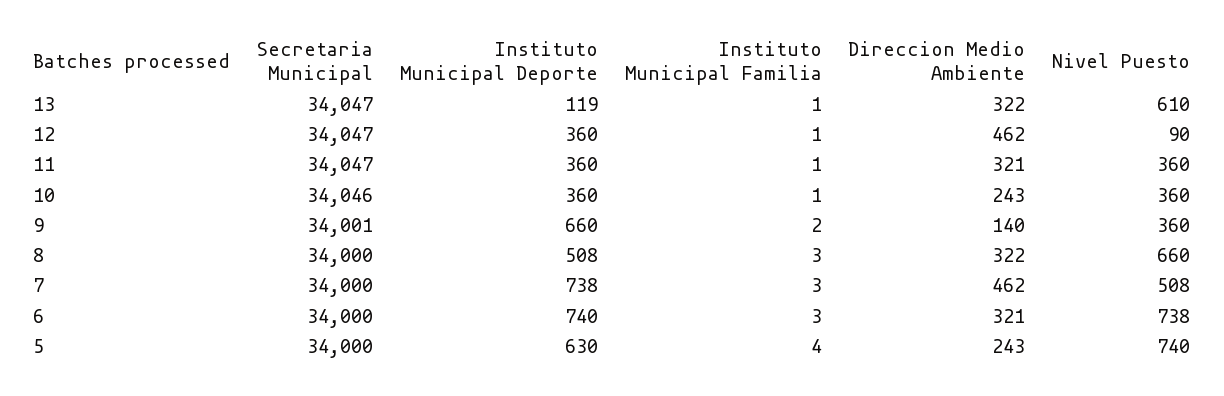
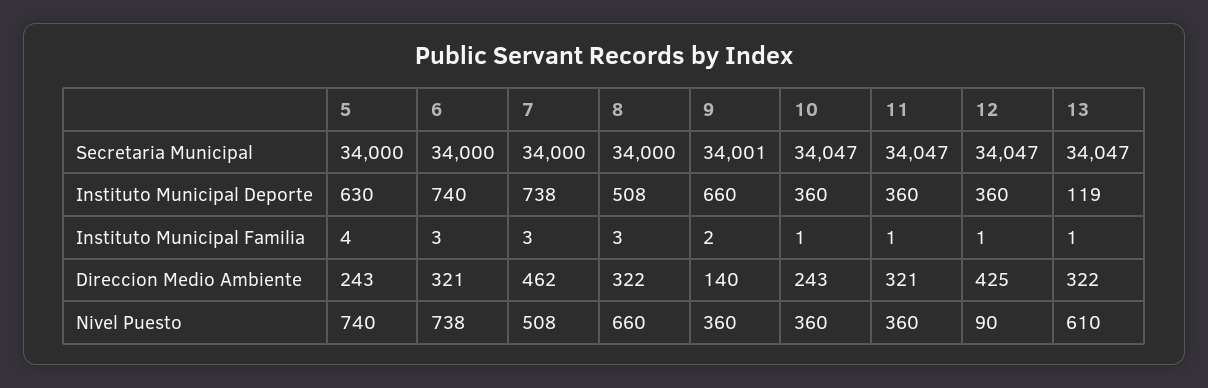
Direccion Medio Ambiente, 12: 462 -> 425
Secretaria Municipal, 10: 34046 -> 34047

